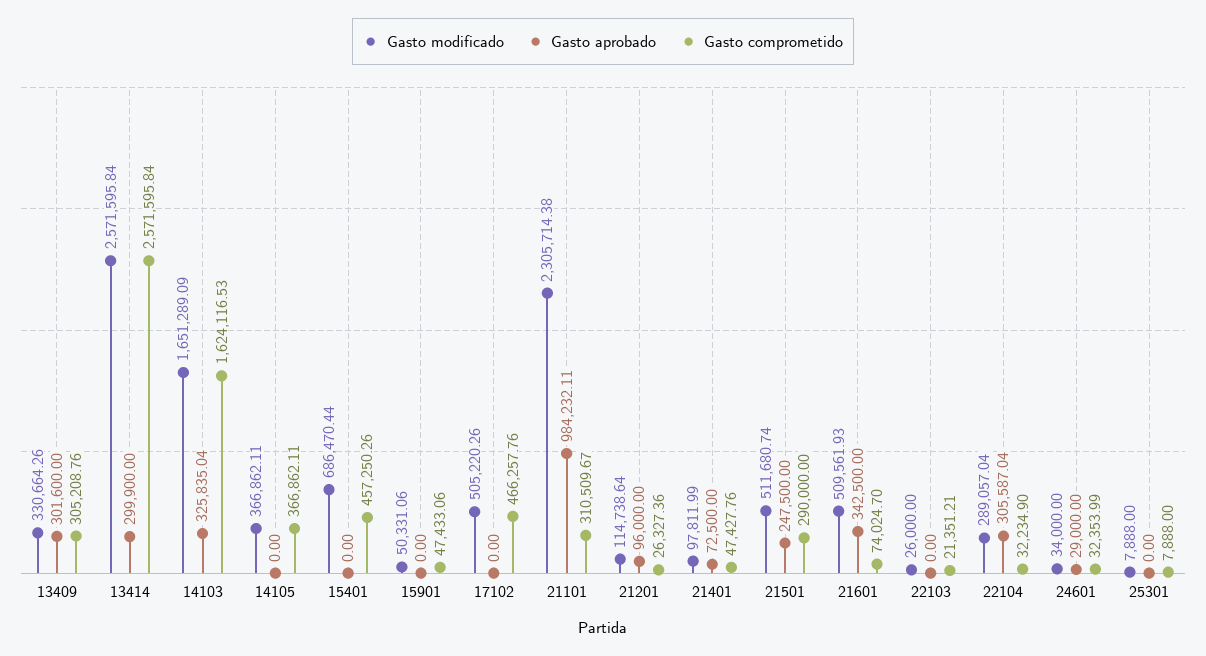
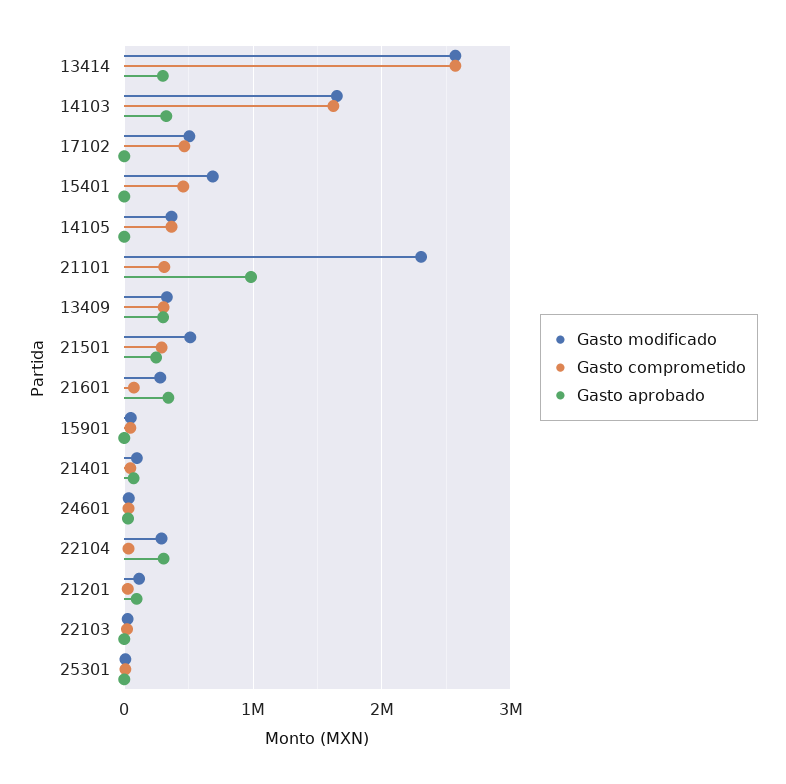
Gasto modificado, 21601: 509561.93 -> 300000

